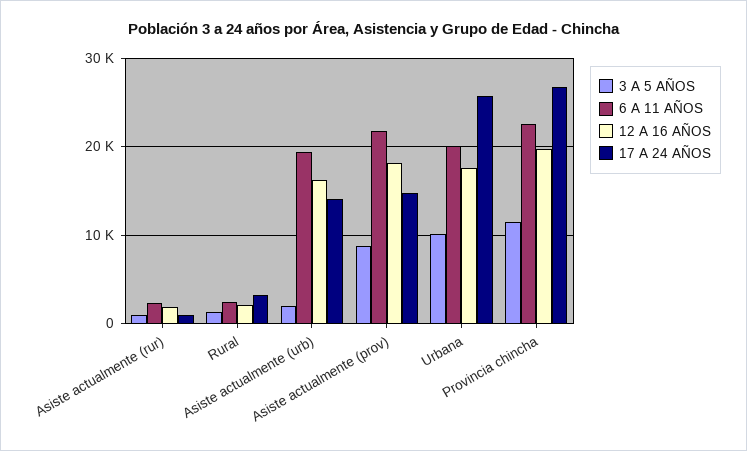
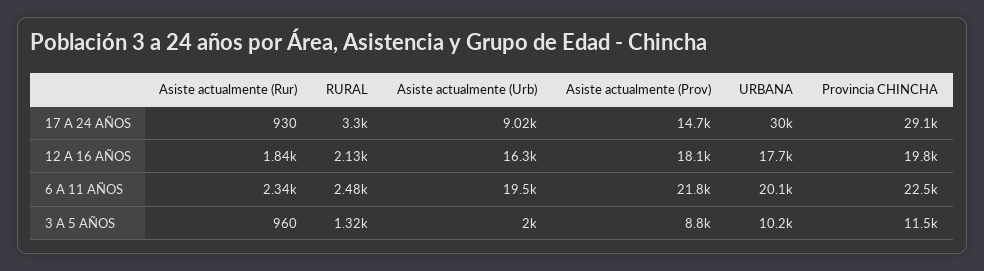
17 A 24 AÑOS, Asiste actualmente (urb): 14000 -> 9020
17 A 24 AÑOS, Urbana: 26000 -> 30000
17 A 24 AÑOS, Provincia chincha: 27000 -> 29100

